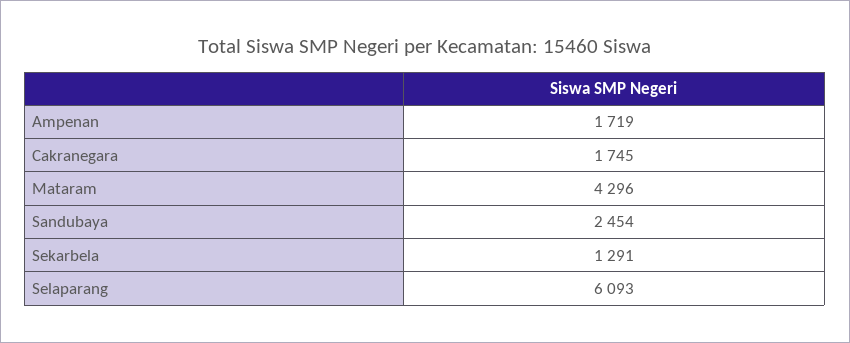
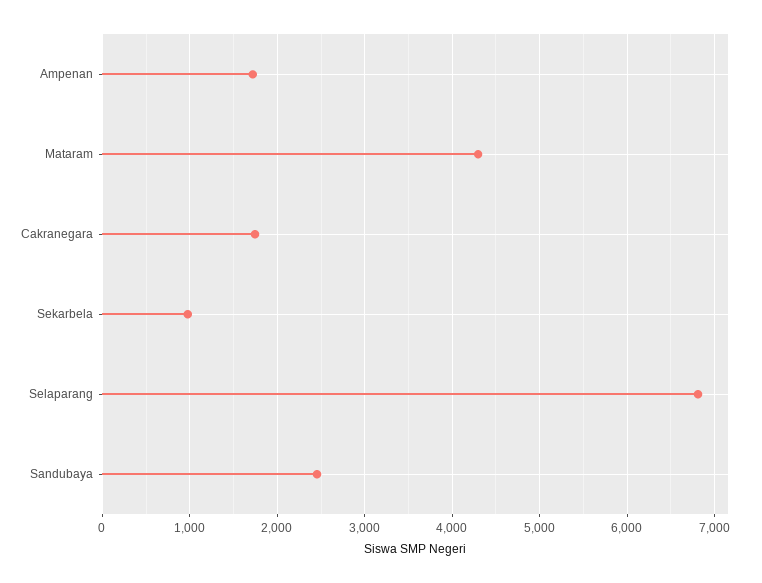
Sekarbela: 1291 -> 1000
Selaparang: 6093 -> 6800

